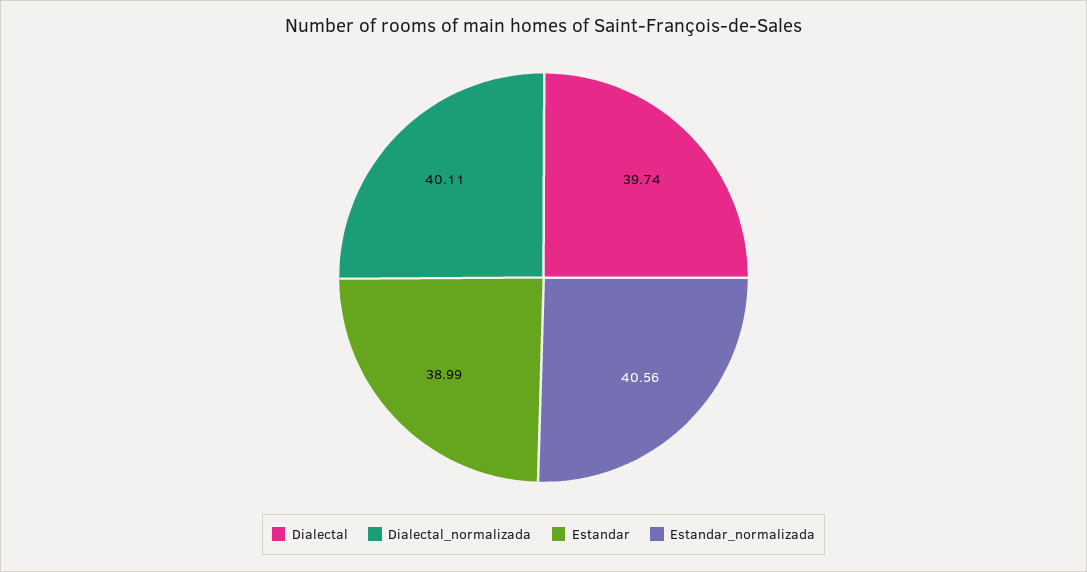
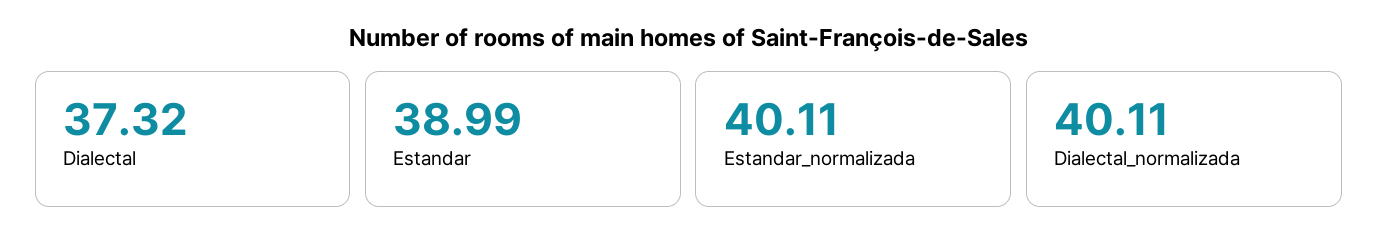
Dialectal: 39.74 -> 37.32
Estandar_normalizada: 40.56 -> 40.11

